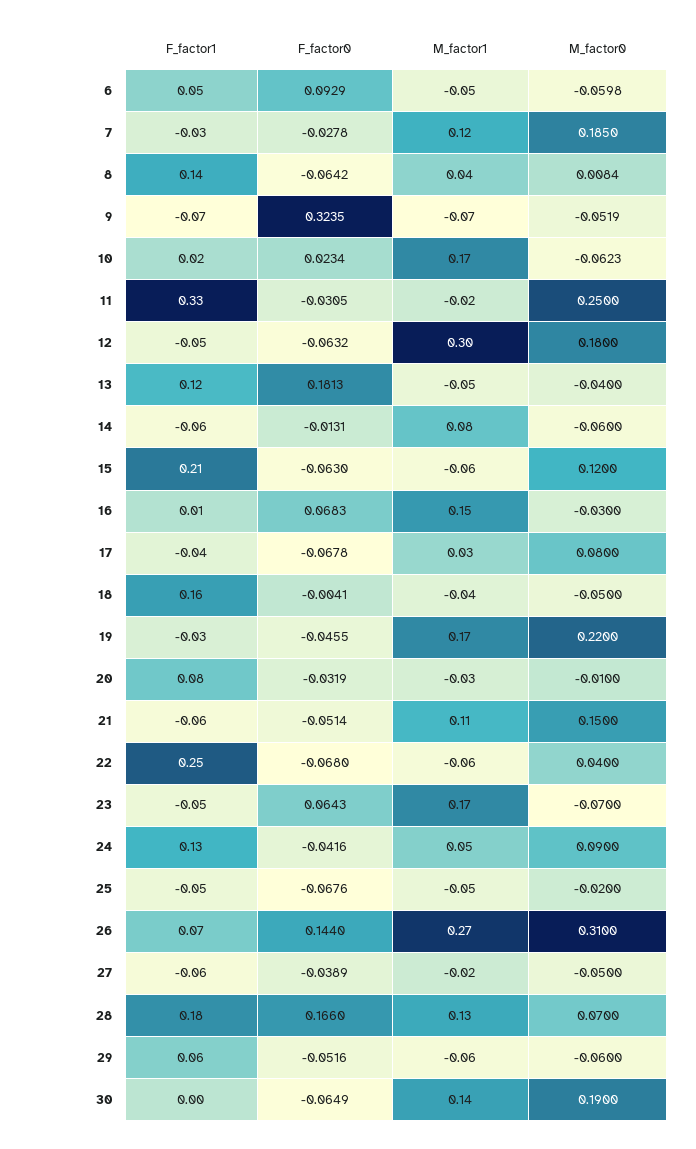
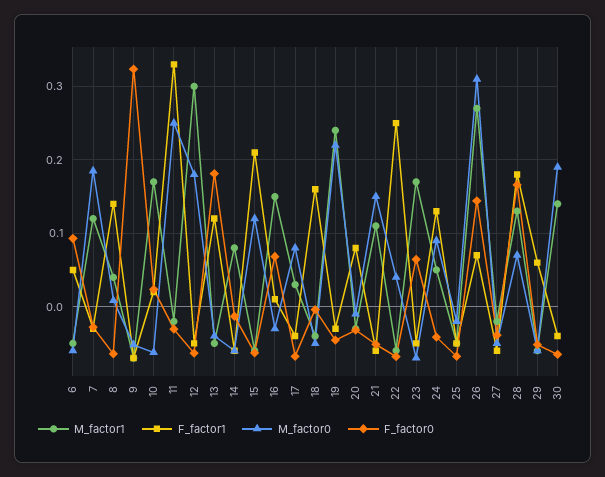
M_factor1, 19: 0.17 -> 0.24
F_factor1, 30: 0 -> -0.04

